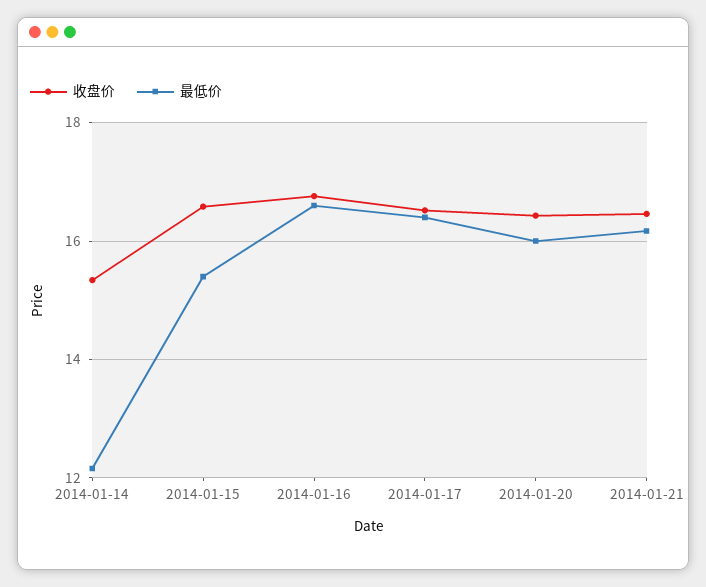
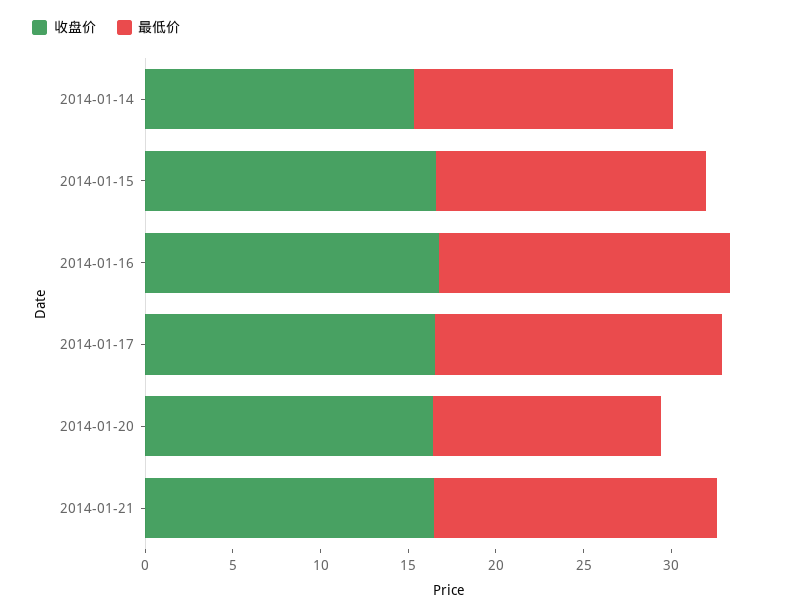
最低价, 2014-01-14: 12.2 -> 15
最低价, 2014-01-20: 16 -> 13

